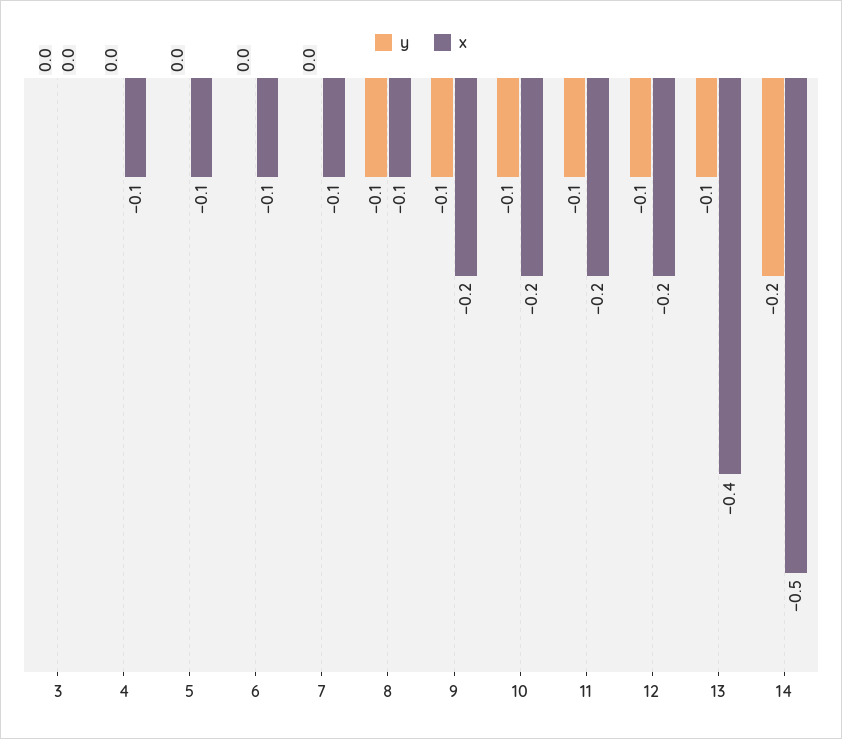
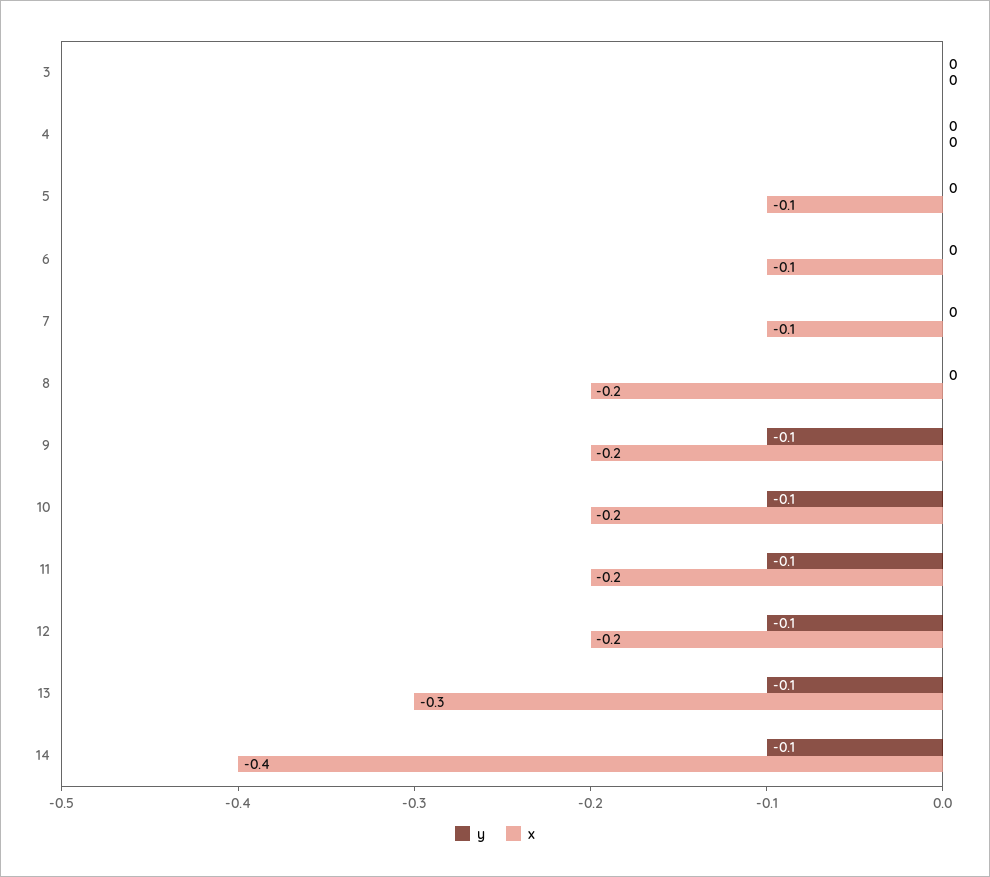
x, 4: -0.1 -> 0
y, 8: -0.1 -> 0
x, 8: -0.1 -> -0.2
x, 13: -0.4 -> -0.3
y, 14: -0.2 -> -0.1
x, 14: -0.5 -> -0.4

